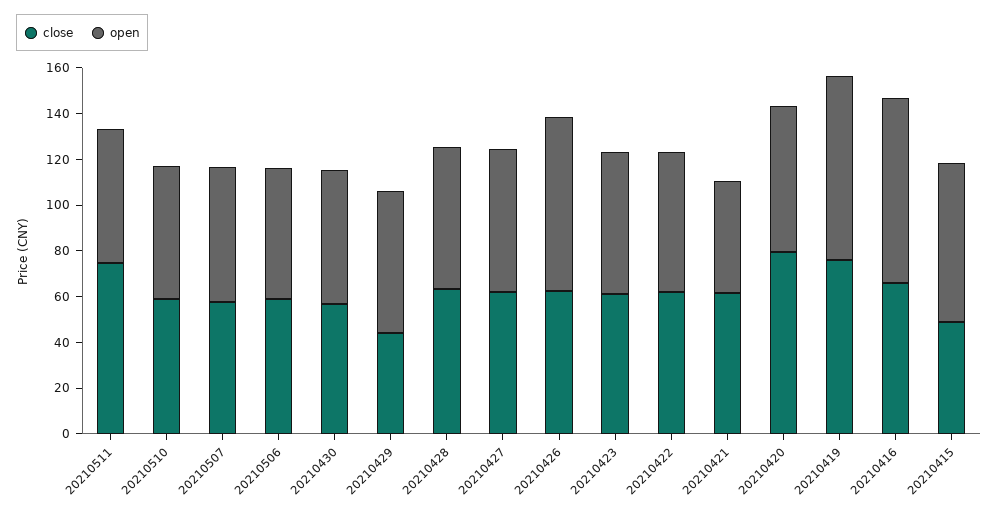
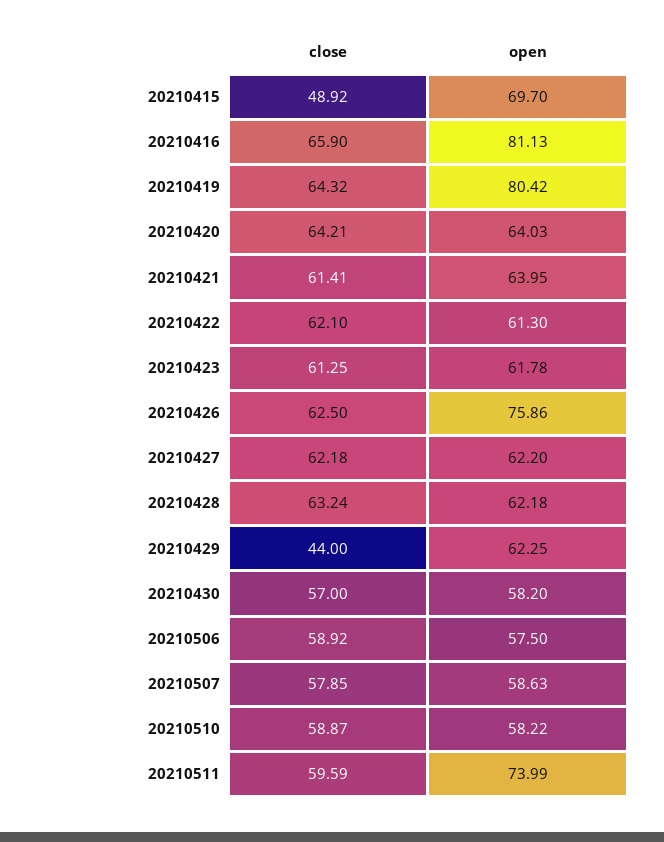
close, 20210511: 75 -> 59.59
open, 20210511: 60 -> 73.99
open, 20210421: 50 -> 63.95
close, 20210420: 80 -> 64.21
close, 20210419: 75 -> 64.32

